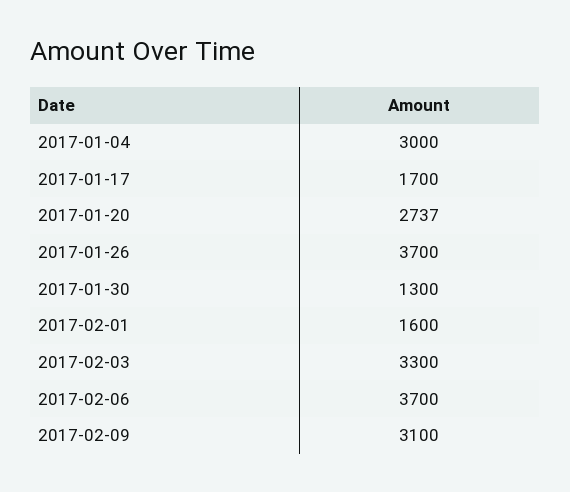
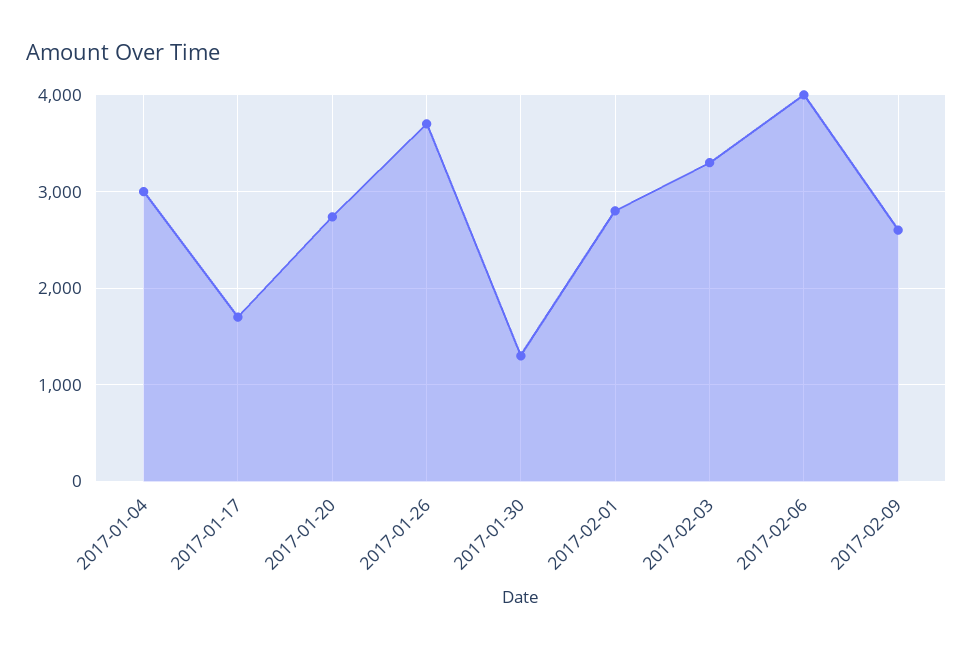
2017-02-01: 1600 -> 2800
2017-02-06: 3700 -> 4000
2017-02-09: 3100 -> 2600

